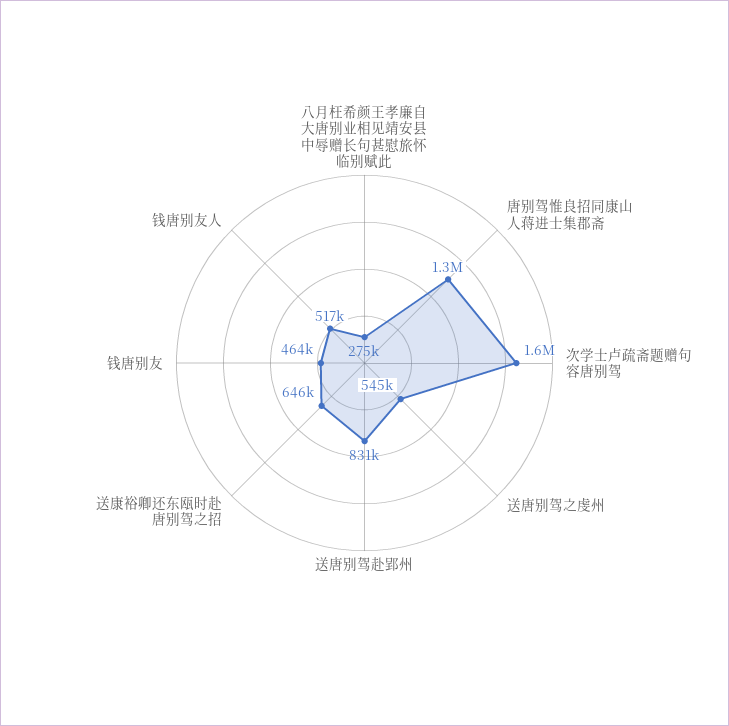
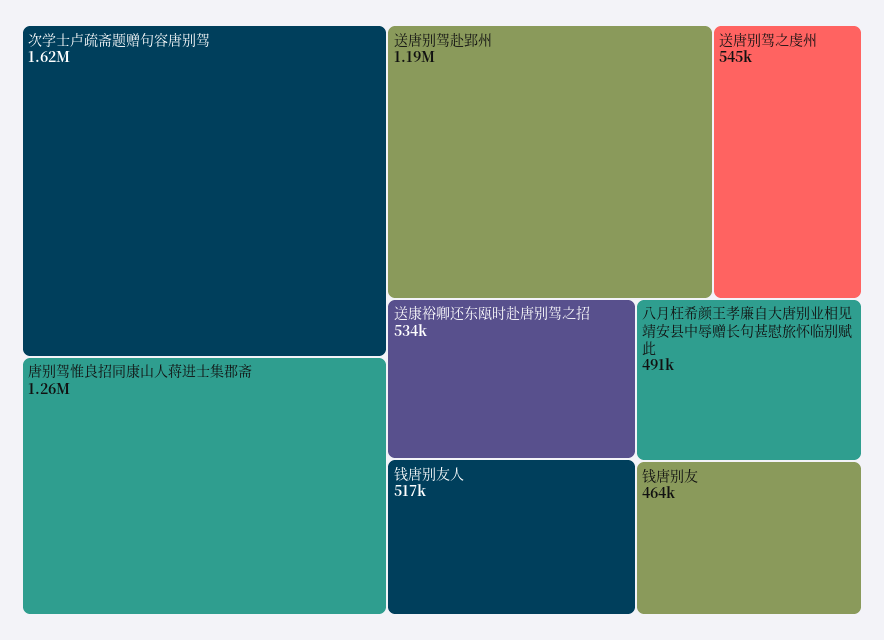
八月枉希颜王孝廉自大唐别业相见靖安县中辱赠长句甚慰旅怀临别赋此: 275000 -> 491000
送唐别驾赴郢州: 831000 -> 1190000
送康裕卿还东瓯时赴唐别驾之招: 646000 -> 534000

